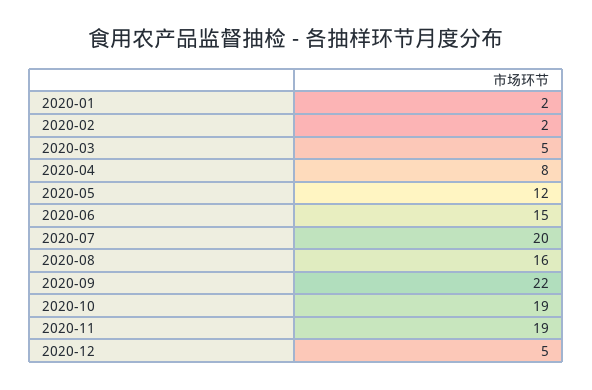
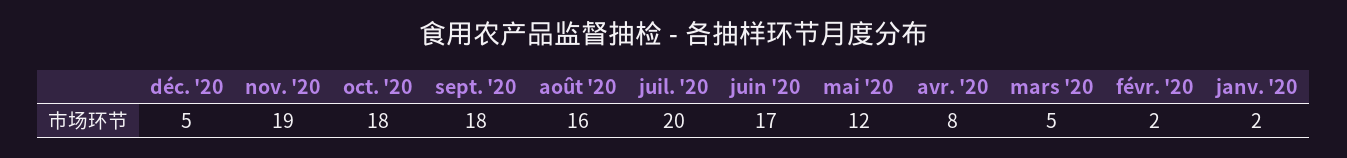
2020-06: 15 -> 17
2020-09: 22 -> 18
2020-10: 19 -> 18

